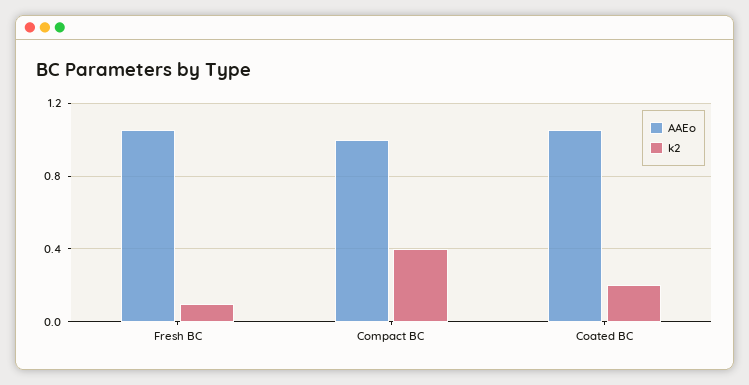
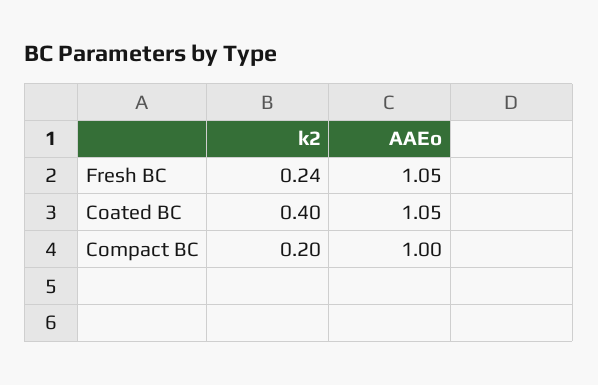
k2, Fresh BC: 0.1 -> 0.24
k2, Compact BC: 0.4 -> 0.2
k2, Coated BC: 0.2 -> 0.4

